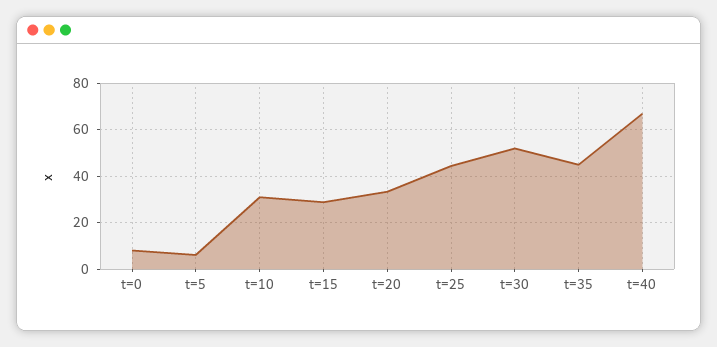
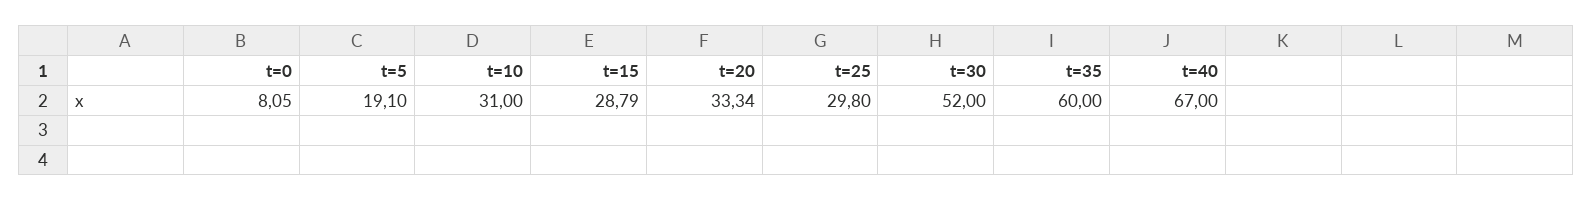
t=5: 5 -> 19.1
t=25: 45 -> 29.8
t=35: 45 -> 60

